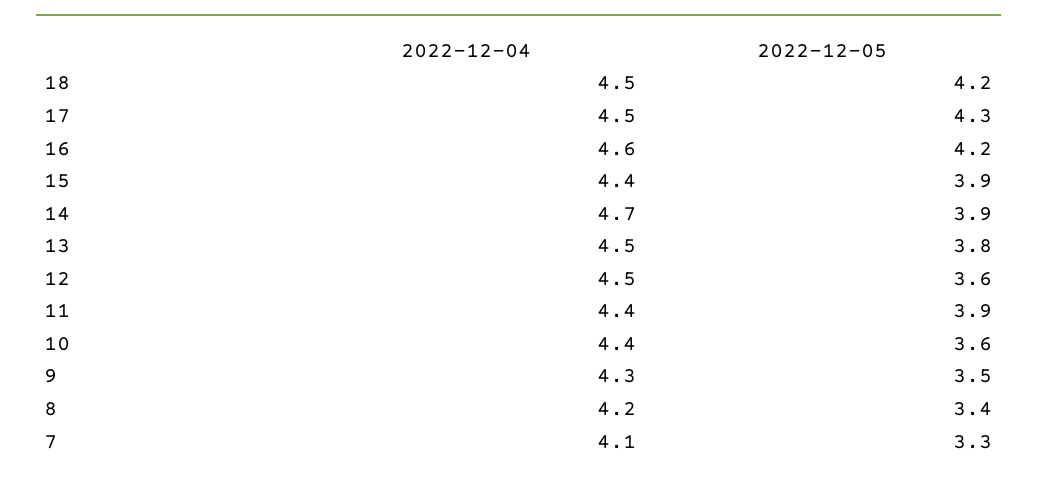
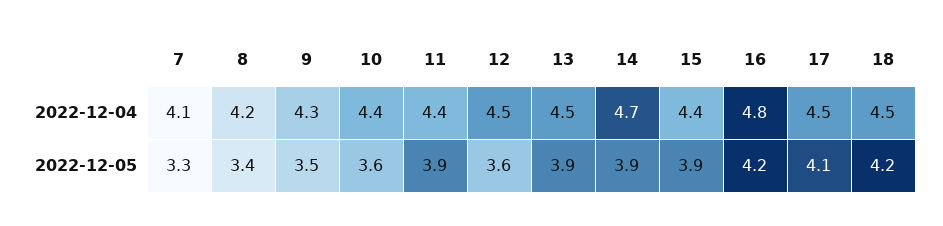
2022-12-05, 17: 4.3 -> 4.1
2022-12-04, 16: 4.6 -> 4.8
2022-12-05, 13: 3.8 -> 3.9

